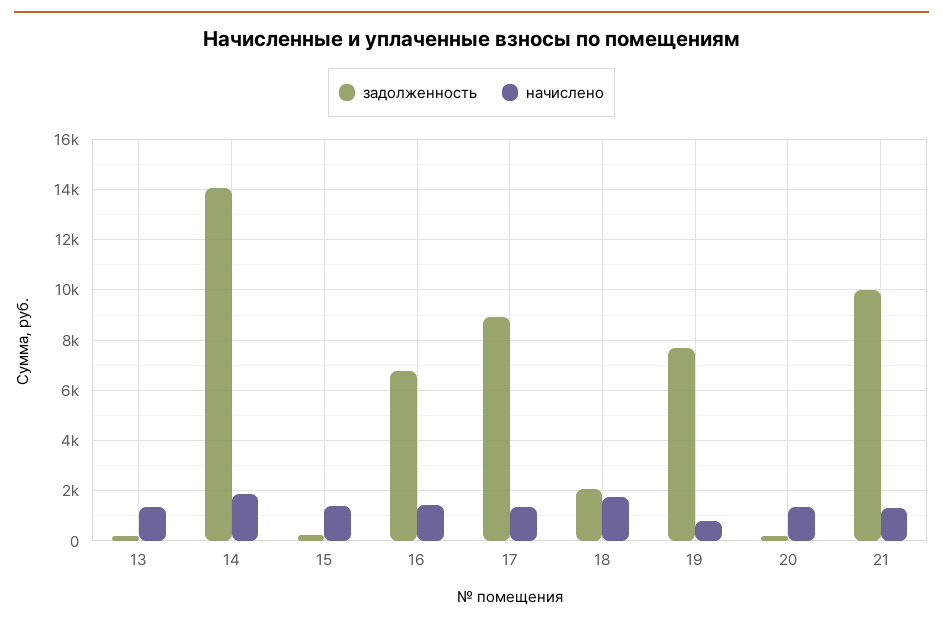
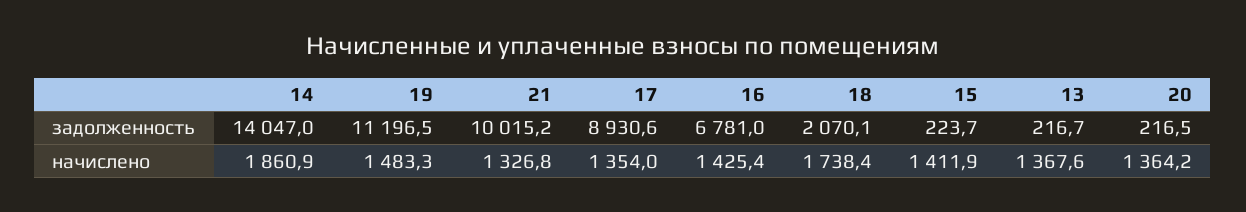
задолженность, 19: 7750 -> 11196.5
начислено, 19: 750 -> 1483.3

